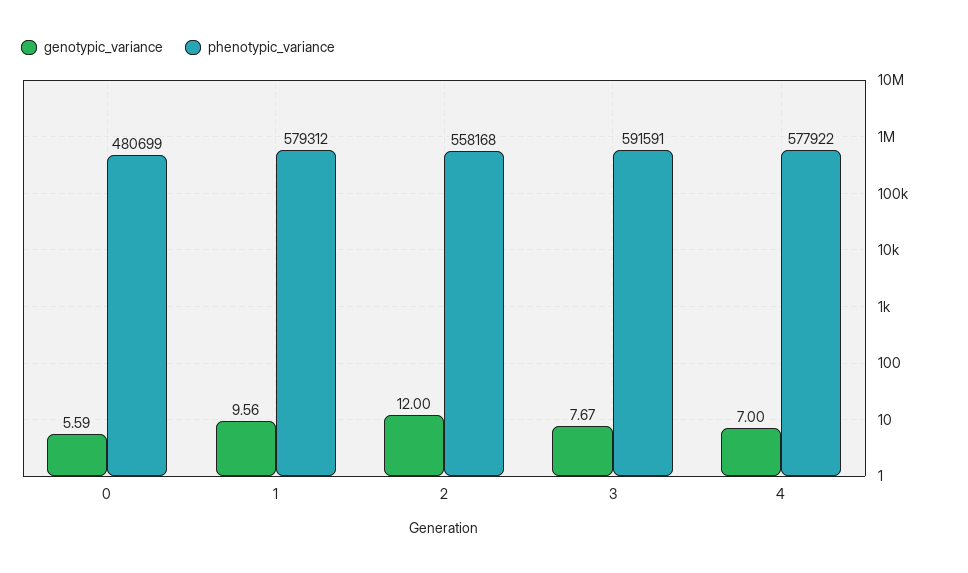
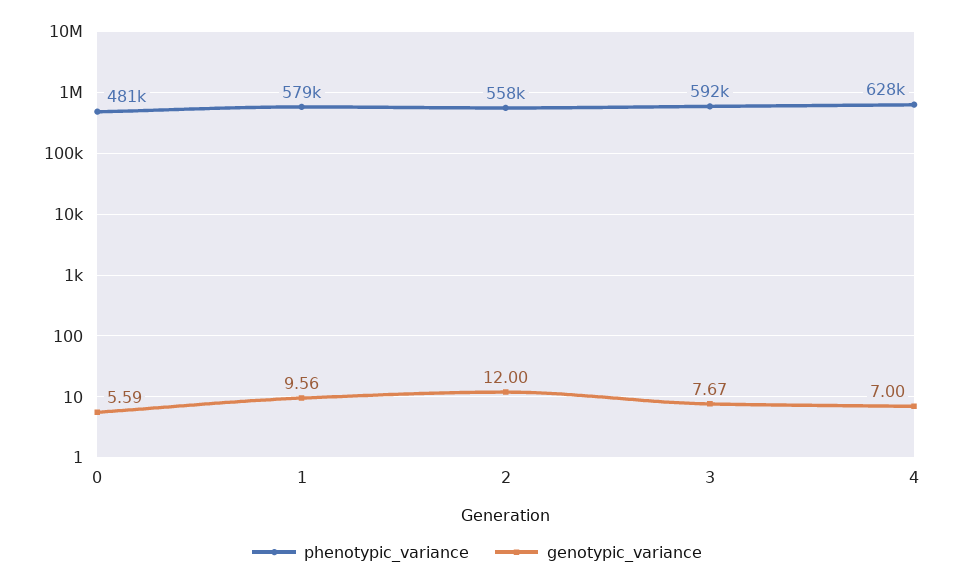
phenotypic_variance, 4: 577922 -> 628000

